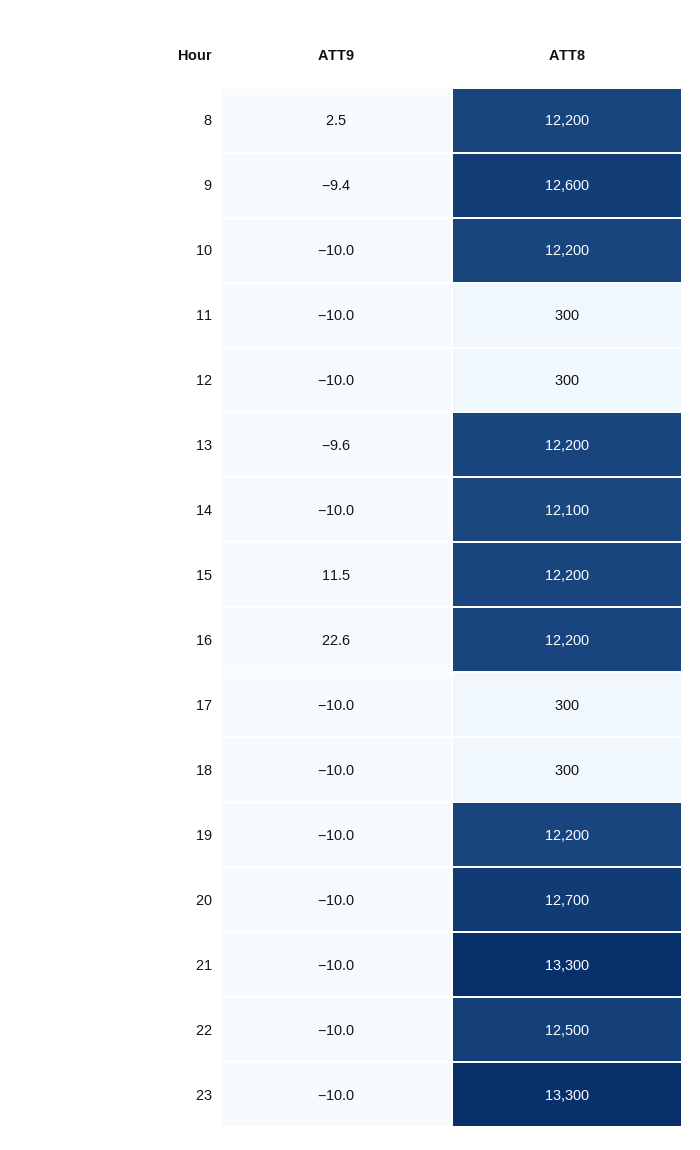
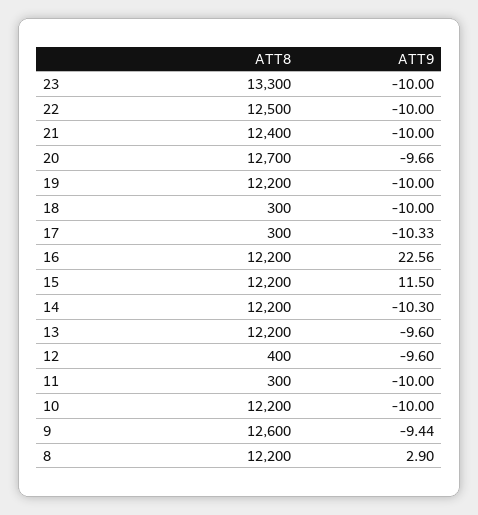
ATT9, 8: 2.5 -> 2.9
ATT9, 12: -10 -> -9.6
ATT8, 12: 300 -> 400
ATT9, 14: -10 -> -10.3
ATT8, 14: 12100 -> 12200
ATT9, 17: -10 -> -10.33
ATT9, 20: -10 -> -9.66
ATT8, 21: 13300 -> 12400

